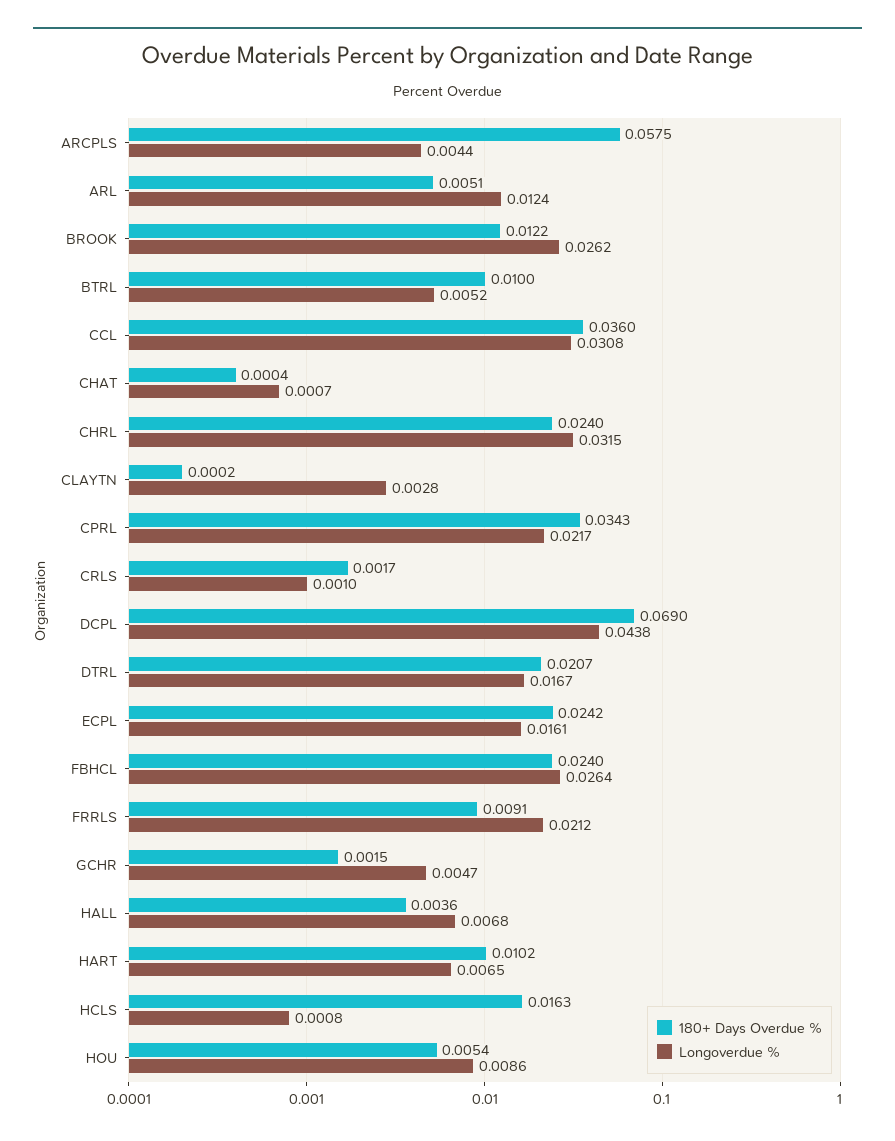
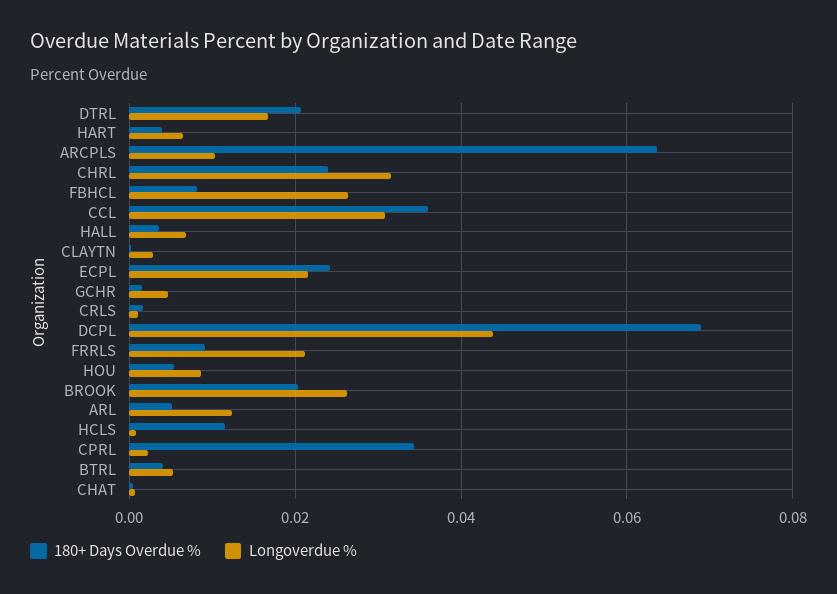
180+ Days Overdue %, ARCPLS: 0.0575 -> 0.064
Longoverdue %, ARCPLS: 0.0044 -> 0.01
180+ Days Overdue %, BROOK: 0.0122 -> 0.02
180+ Days Overdue %, BTRL: 0.01 -> 0.004
Longoverdue %, CPRL: 0.0217 -> 0.002
Longoverdue %, ECPL: 0.0161 -> 0.022
180+ Days Overdue %, FBHCL: 0.024 -> 0.008
180+ Days Overdue %, HART: 0.0102 -> 0.004
180+ Days Overdue %, HCLS: 0.0163 -> 0.012

